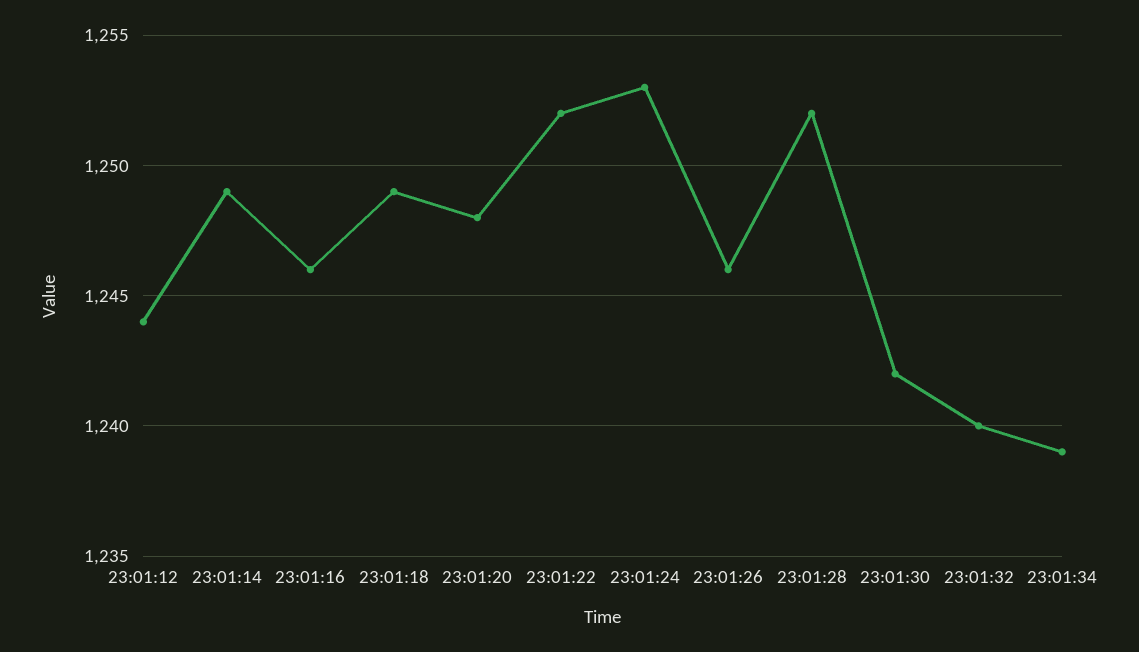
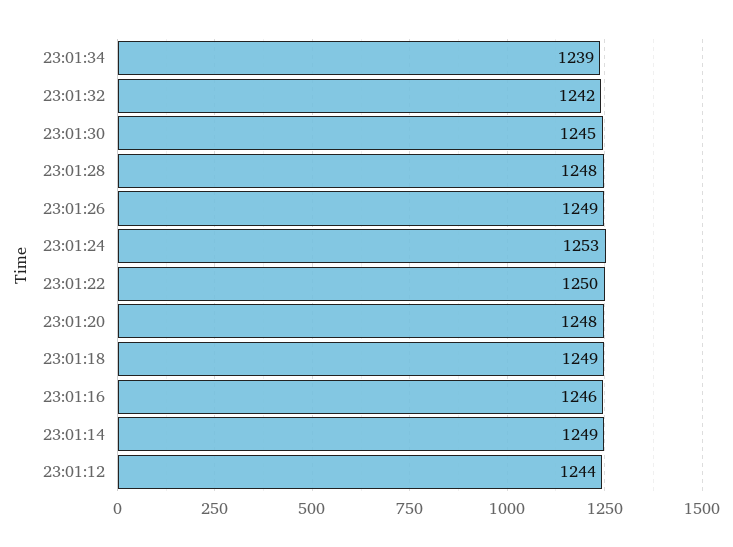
23:01:22: 1252 -> 1250
23:01:26: 1246 -> 1249
23:01:28: 1252 -> 1248
23:01:30: 1242 -> 1245
23:01:32: 1240 -> 1242

